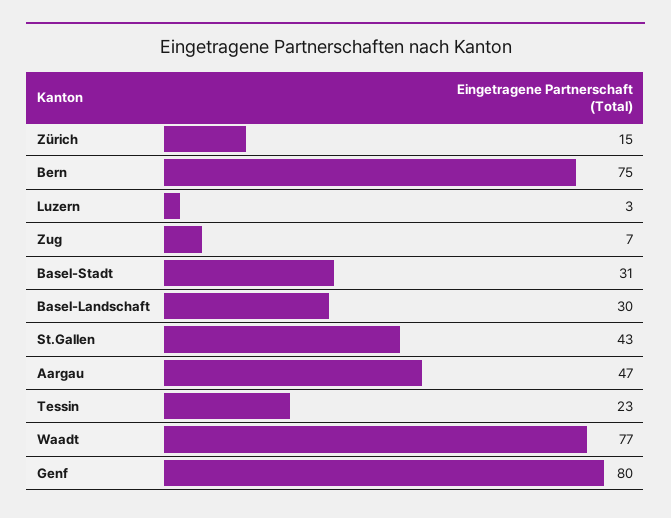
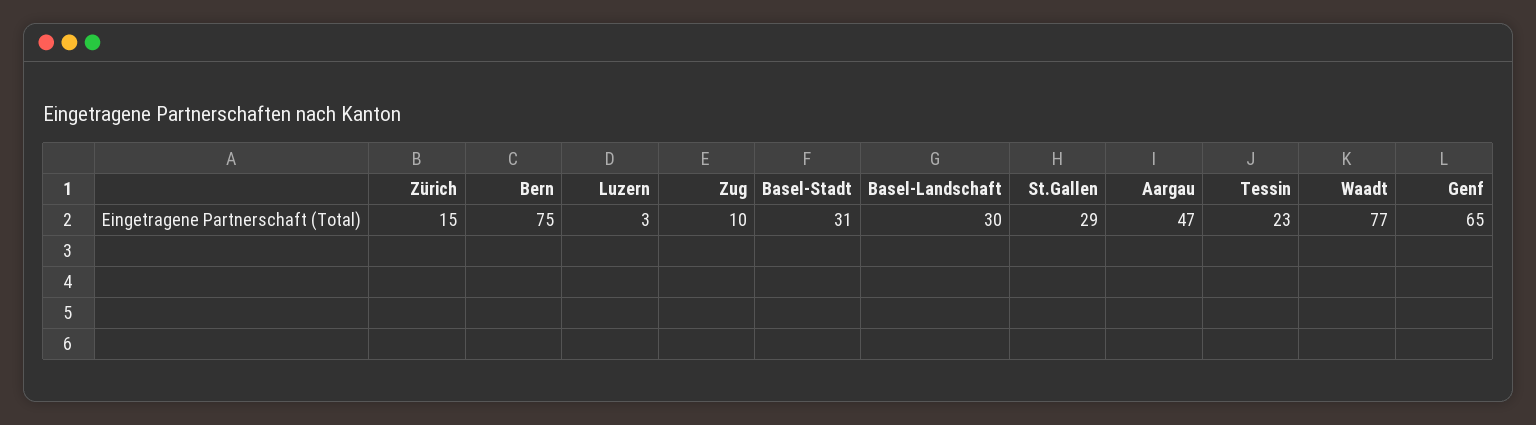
Zug: 7 -> 10
St.Gallen: 43 -> 29
Genf: 80 -> 65

